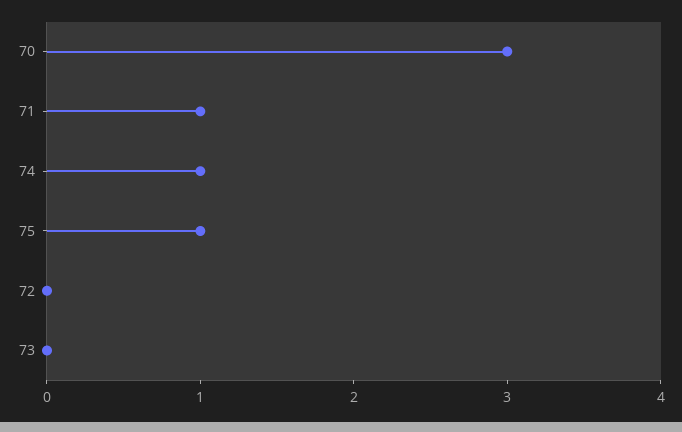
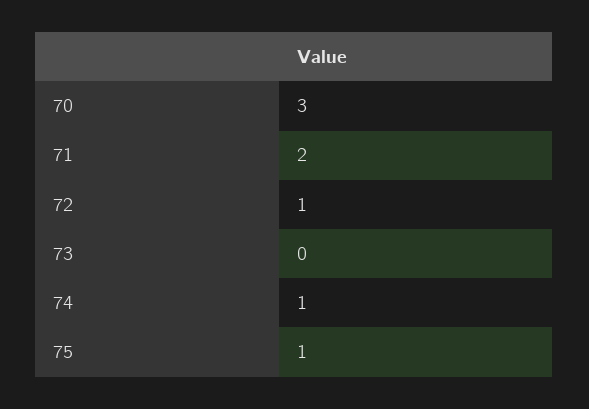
71: 1 -> 2
72: 0 -> 1

